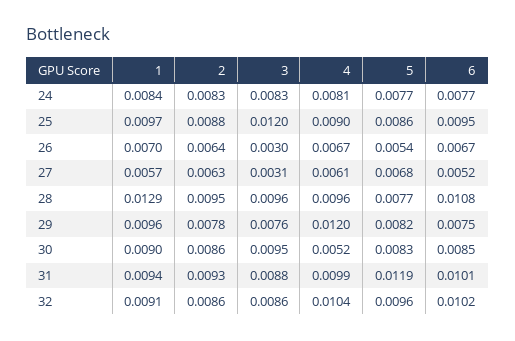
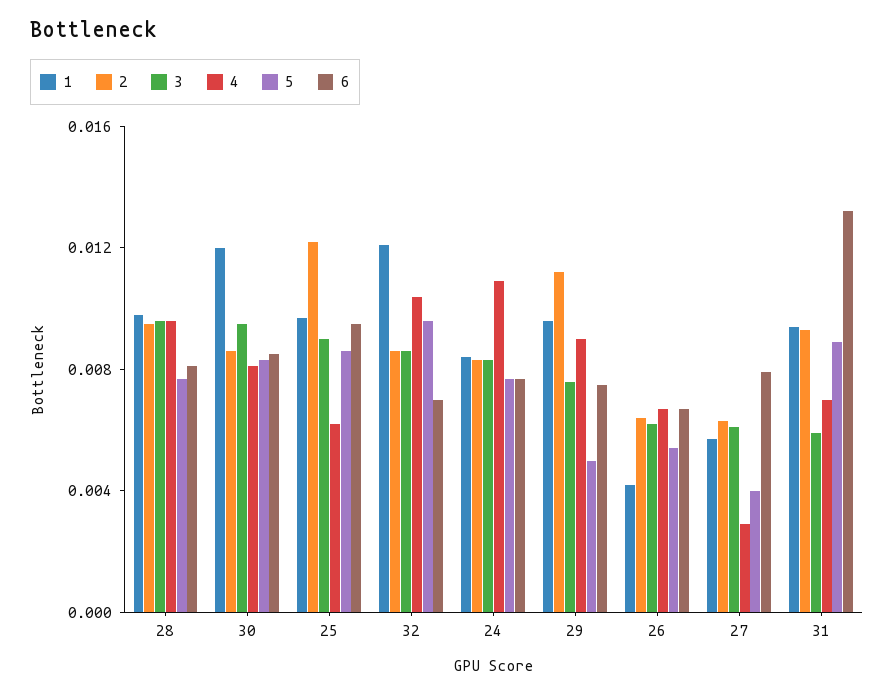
4, 24: 0.0081 -> 0.011
2, 25: 0.0088 -> 0.012
3, 25: 0.012 -> 0.009
4, 25: 0.009 -> 0.006
1, 26: 0.007 -> 0.004
3, 26: 0.003 -> 0.006
3, 27: 0.0031 -> 0.006
4, 27: 0.0061 -> 0.003
5, 27: 0.0068 -> 0.004
6, 27: 0.0052 -> 0.008
1, 28: 0.0129 -> 0.01
6, 28: 0.0108 -> 0.008
2, 29: 0.0078 -> 0.011
4, 29: 0.012 -> 0.009
5, 29: 0.0082 -> 0.005
1, 30: 0.009 -> 0.012
4, 30: 0.0052 -> 0.008
3, 31: 0.0088 -> 0.006
4, 31: 0.0099 -> 0.007
5, 31: 0.0119 -> 0.009
6, 31: 0.0101 -> 0.013
1, 32: 0.0091 -> 0.012
6, 32: 0.0102 -> 0.007

